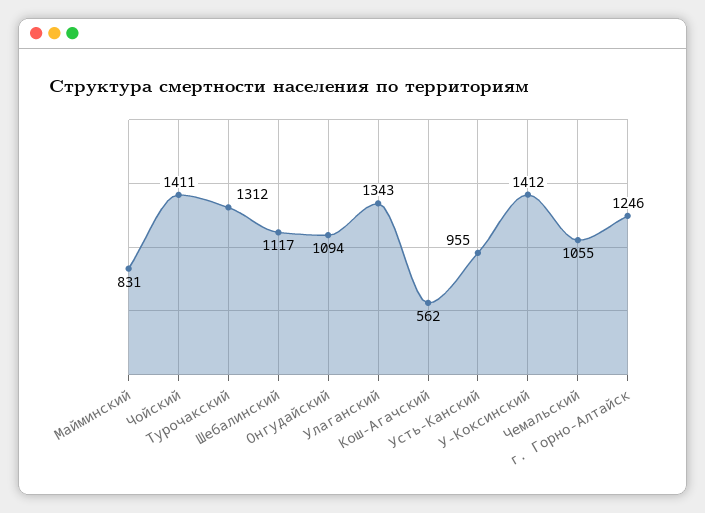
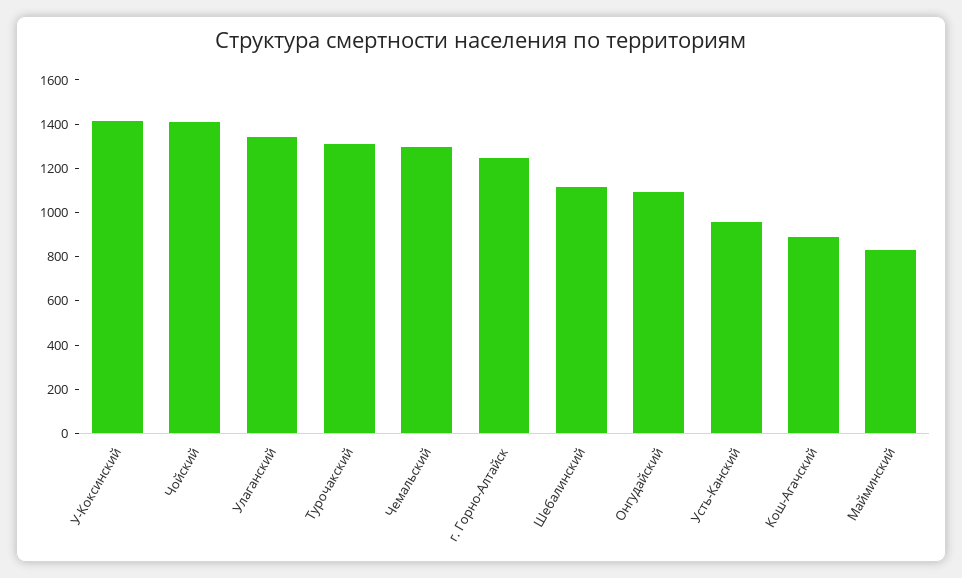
Кош-Агачский: 562 -> 900
Чемальский: 1055 -> 1300

